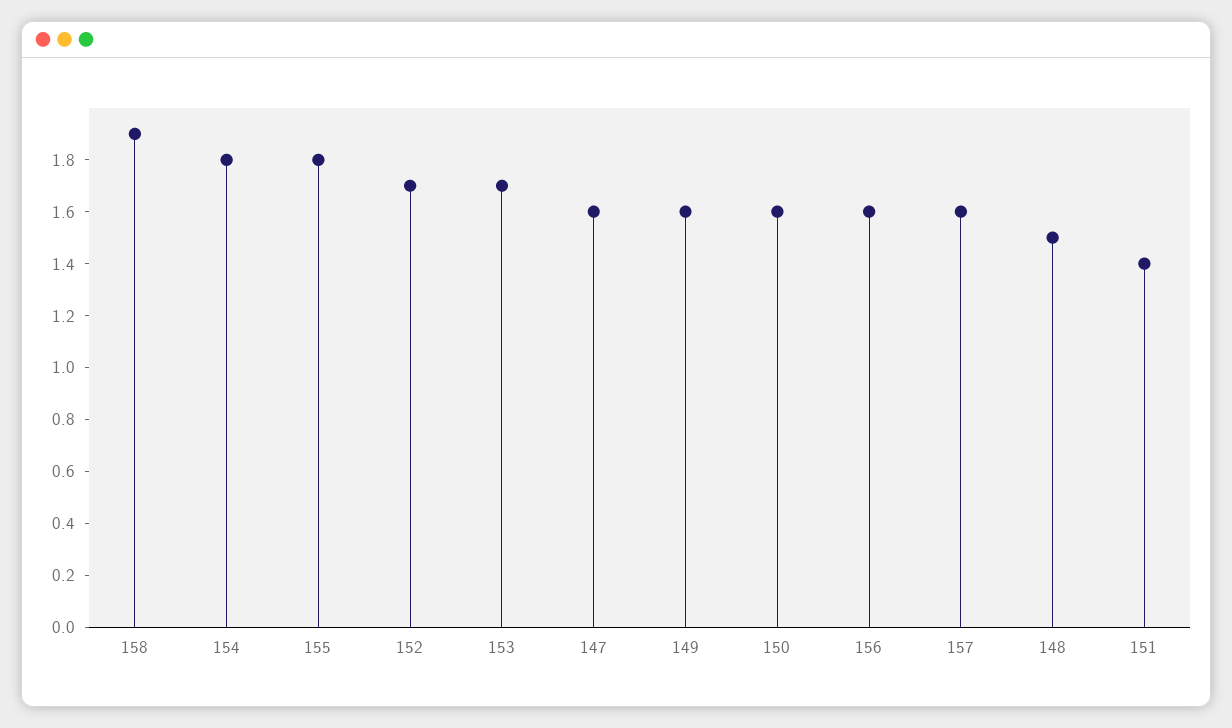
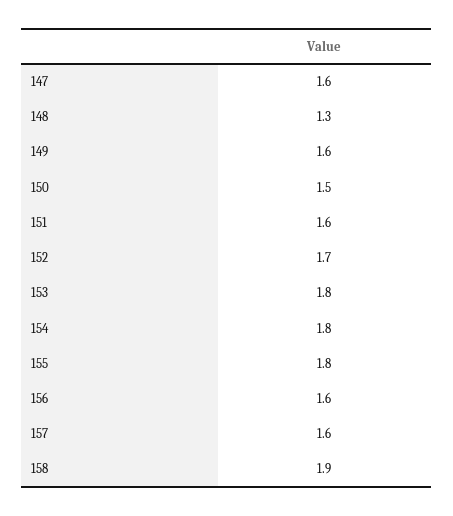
153: 1.7 -> 1.8
150: 1.6 -> 1.5
148: 1.5 -> 1.3
151: 1.4 -> 1.6

